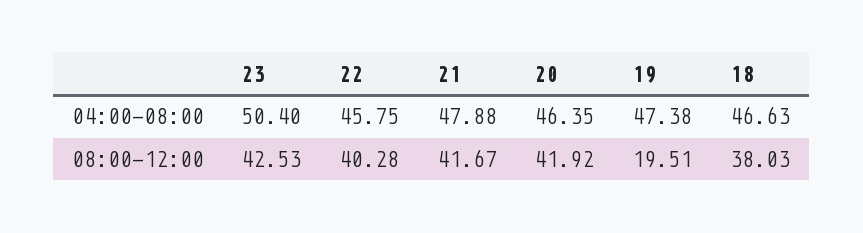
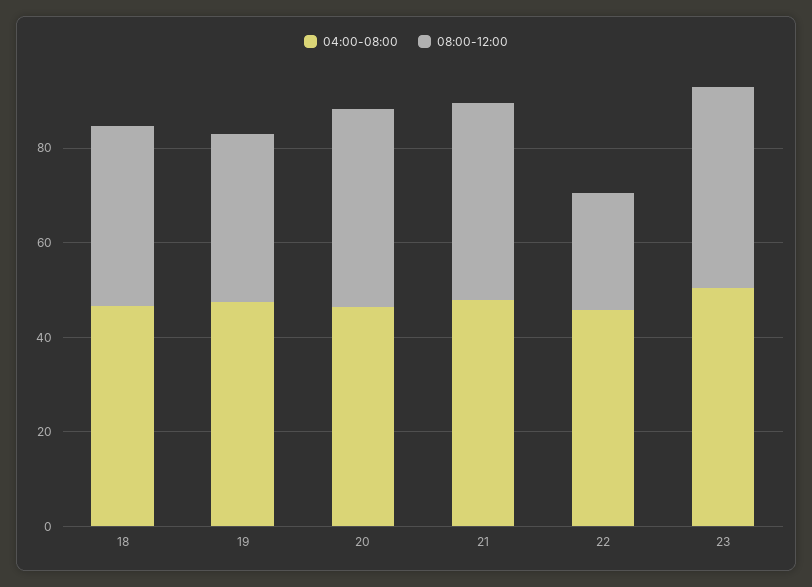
08:00-12:00, 22: 40.28 -> 25
08:00-12:00, 19: 19.51 -> 35

